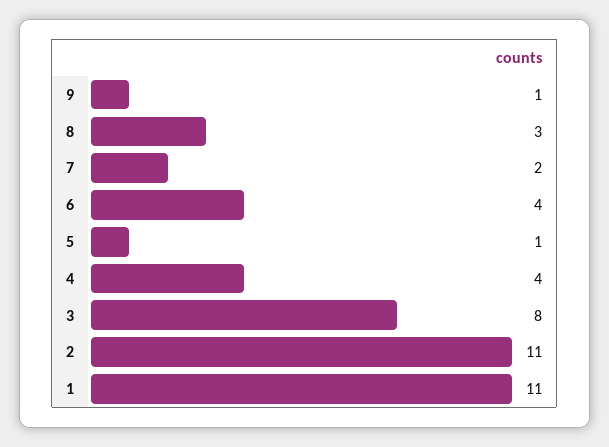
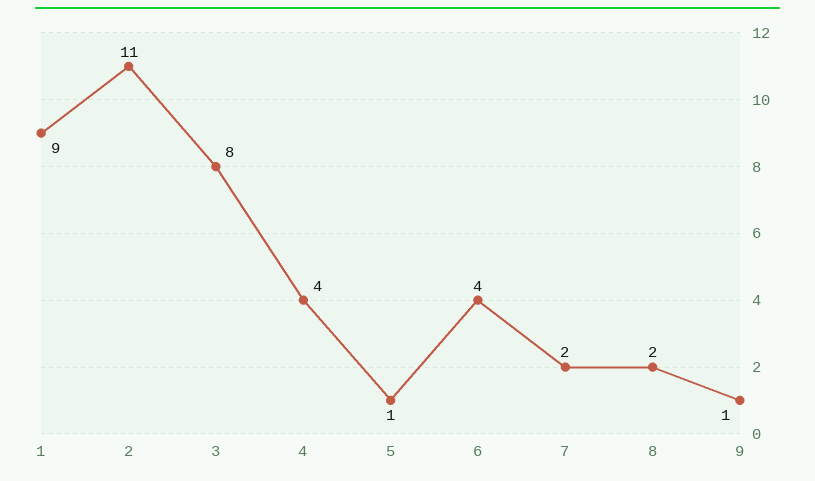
8: 3 -> 2
1: 11 -> 9

